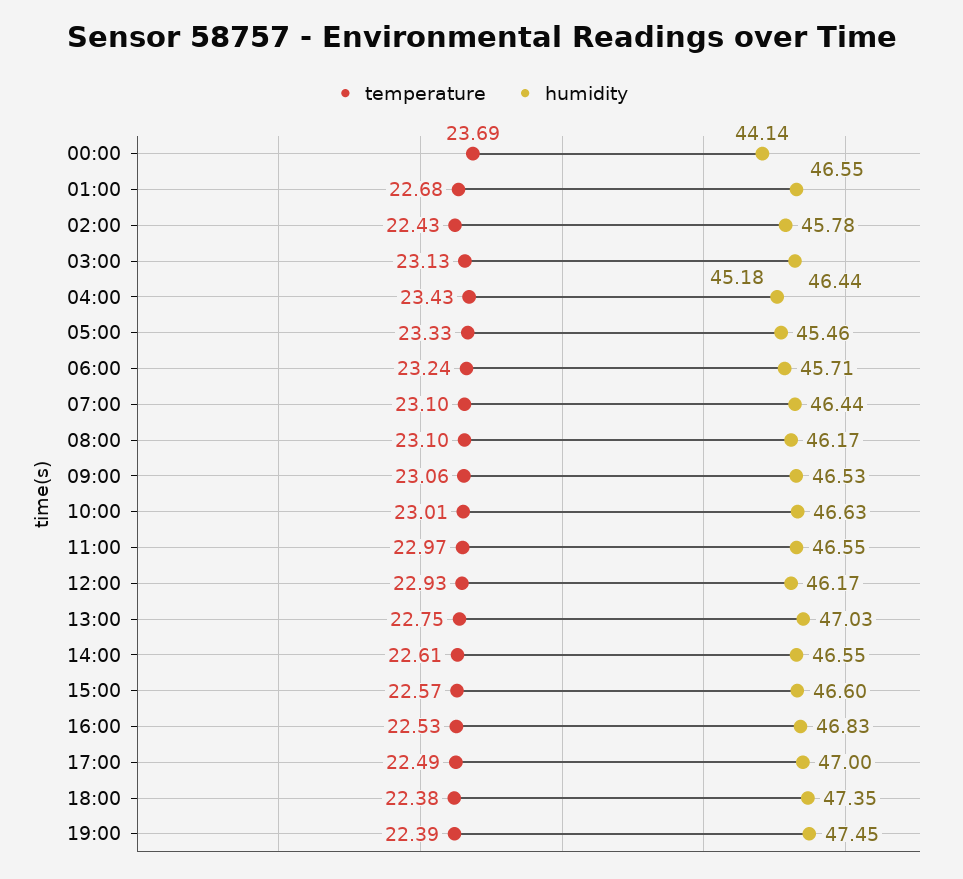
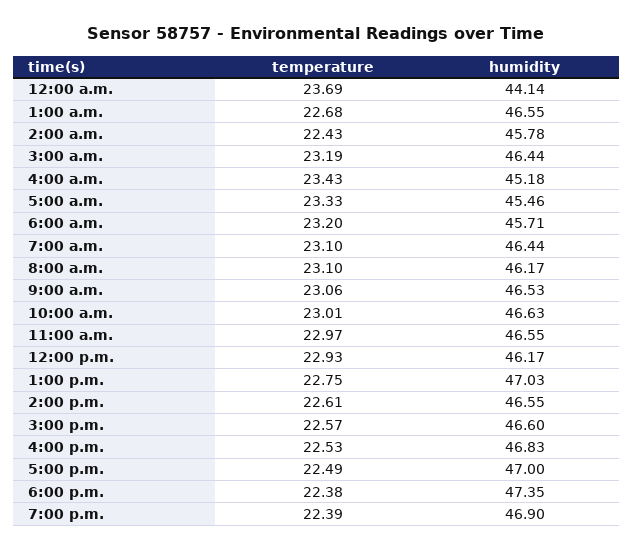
temperature, 03:00: 23.13 -> 23.19
temperature, 06:00: 23.24 -> 23.2
humidity, 19:00: 47.45 -> 46.9

